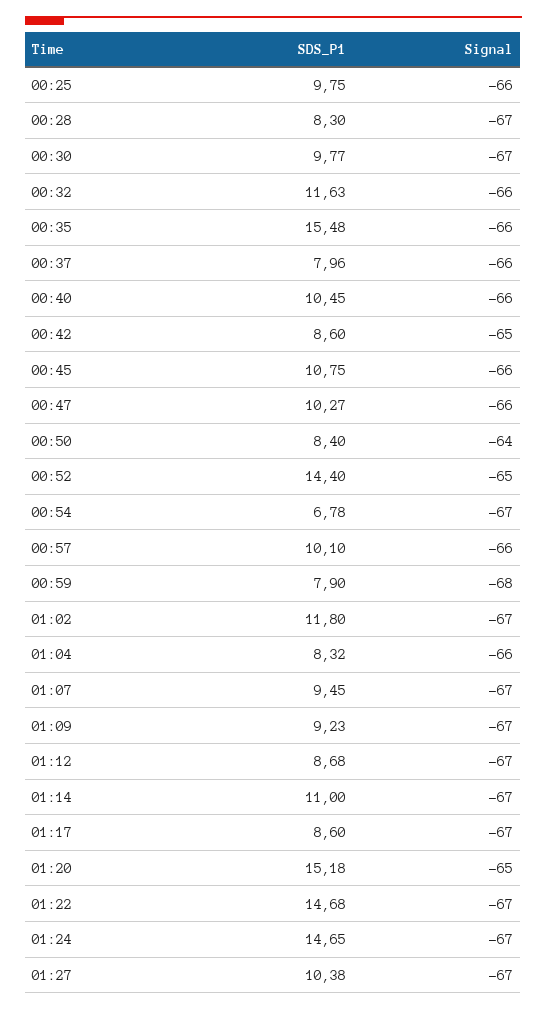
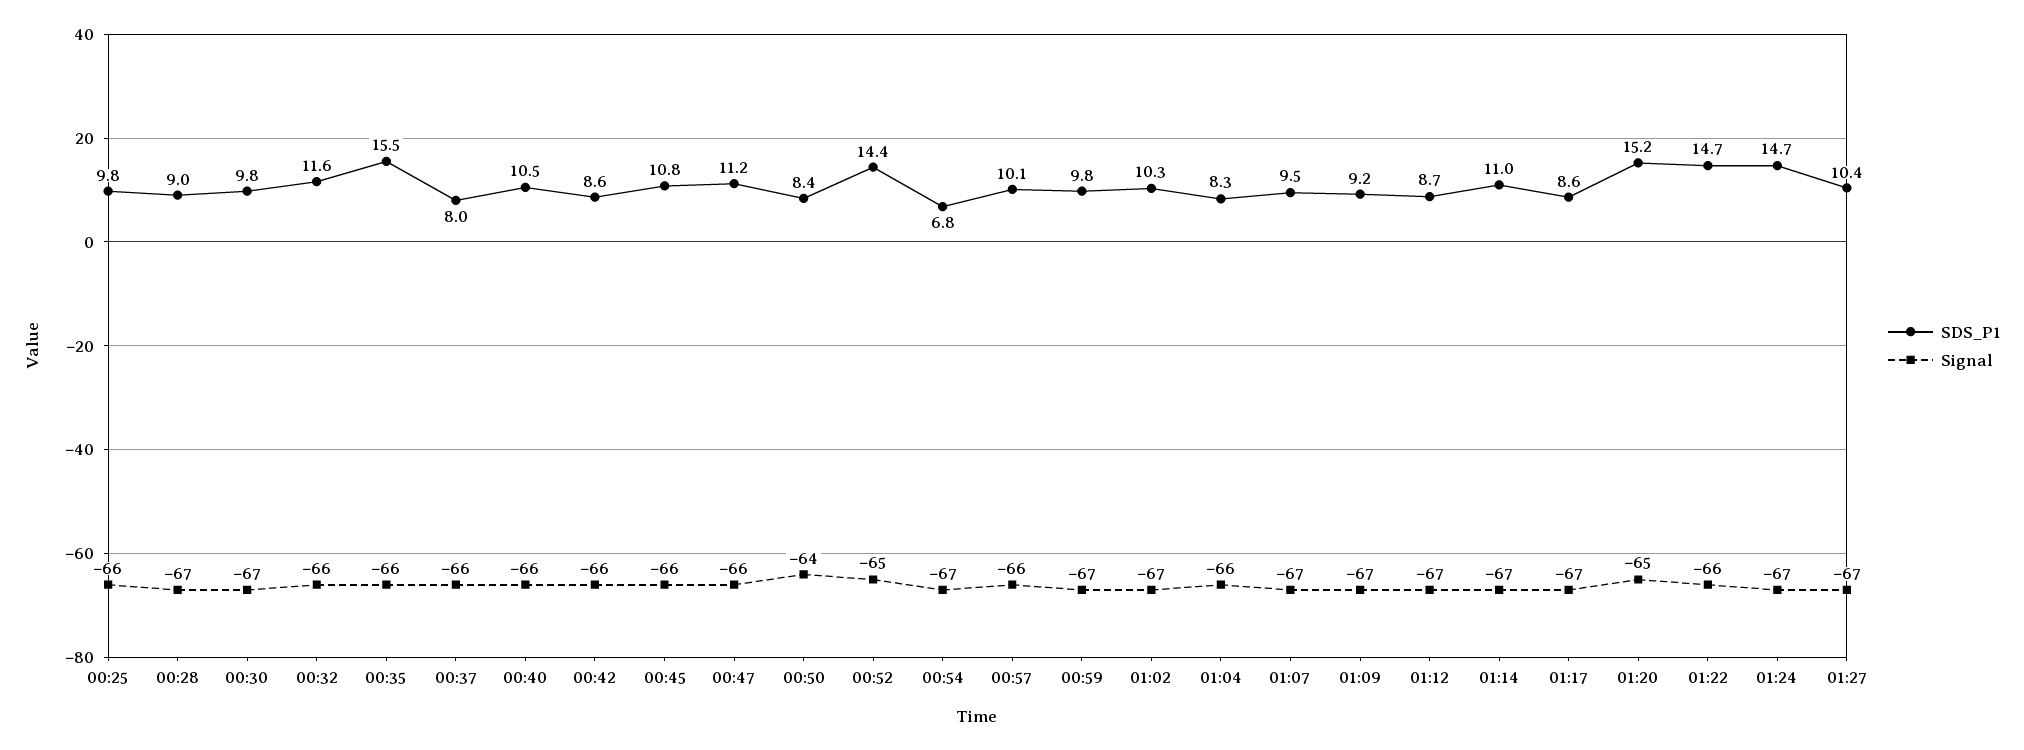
SDS_P1, 00:28: 8.3 -> 9
Signal, 00:42: -65 -> -66
SDS_P1, 00:47: 10.27 -> 11.2
SDS_P1, 00:59: 7.9 -> 9.8
Signal, 00:59: -68 -> -67
SDS_P1, 01:02: 11.8 -> 10.3
Signal, 01:22: -67 -> -66

